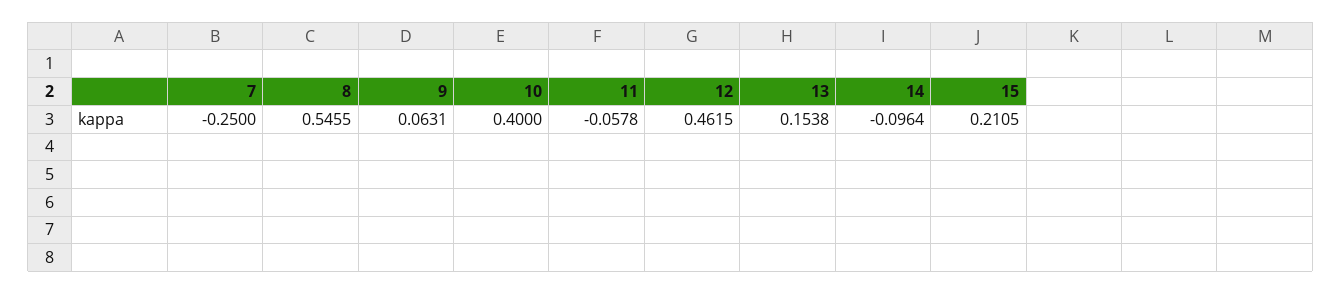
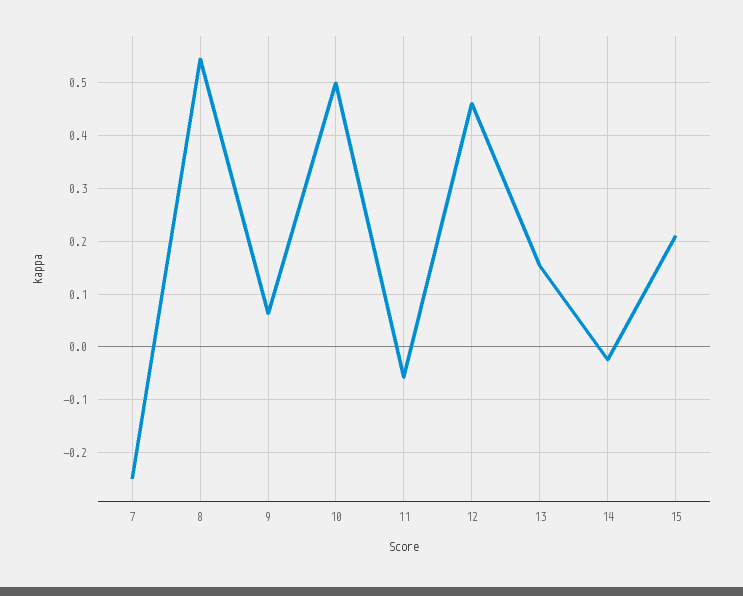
10: 0.4 -> 0.5
14: -0.0964 -> -0.02

